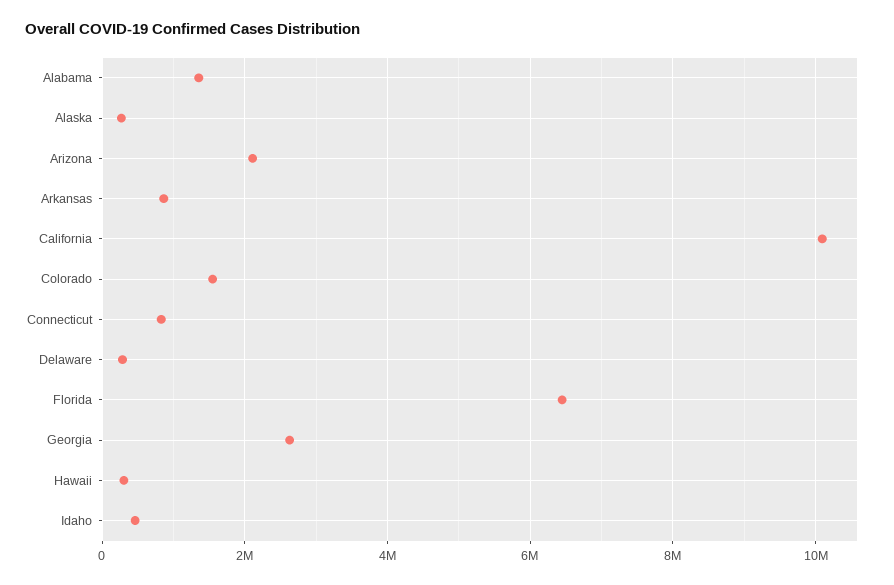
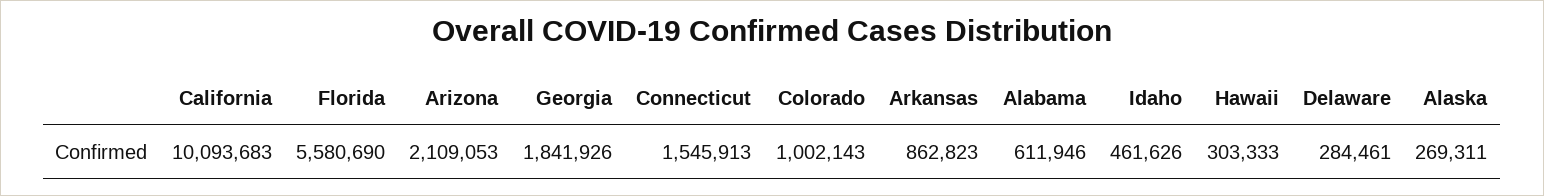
Alabama: 1400000 -> 611946
Colorado: 1600000 -> 1002143
Connecticut: 800000 -> 1545913
Florida: 6400000 -> 5580690
Georgia: 2600000 -> 1841926

